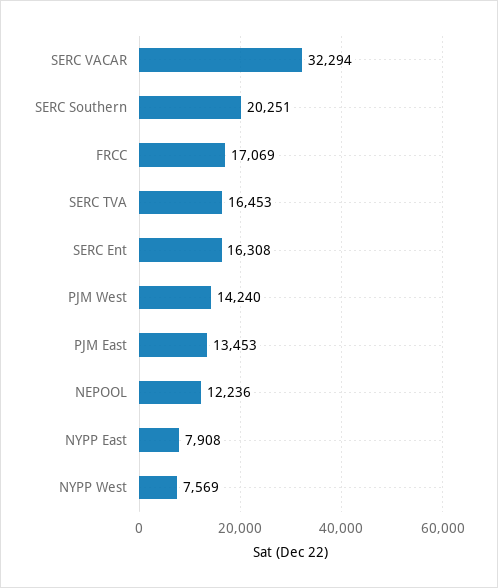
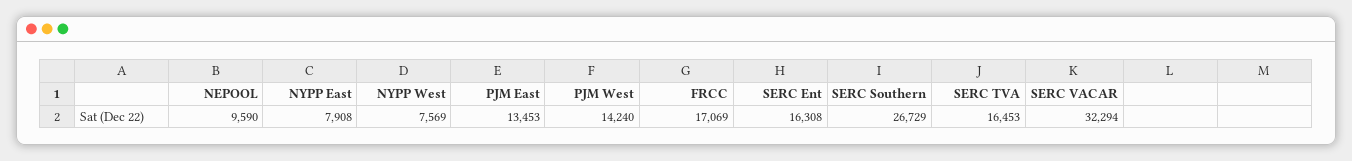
SERC Southern: 20251 -> 26729
NEPOOL: 12236 -> 9590

